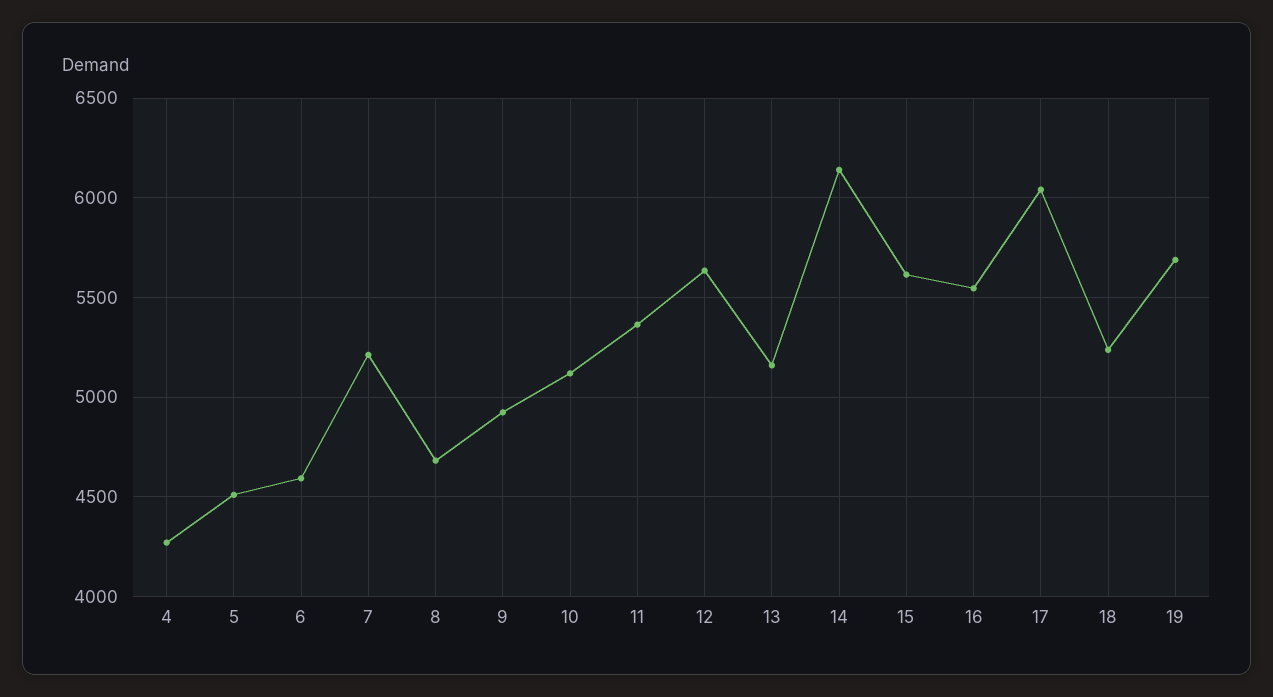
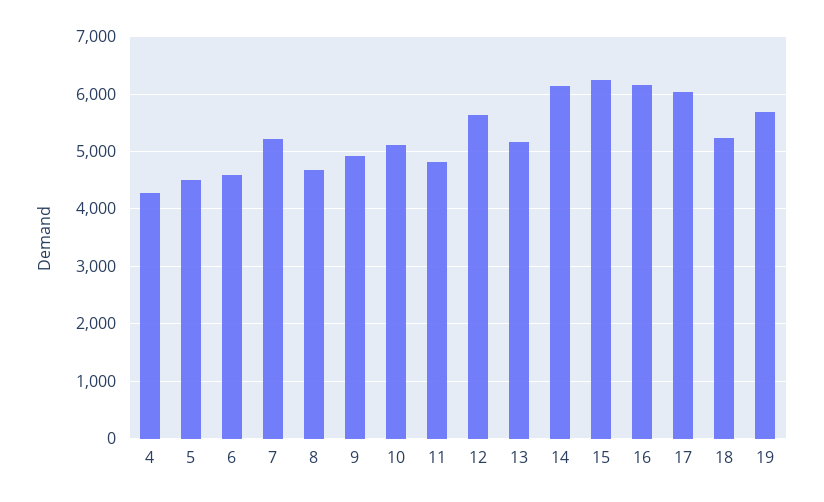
11: 5350 -> 4800
15: 5600 -> 6200
16: 5550 -> 6200

